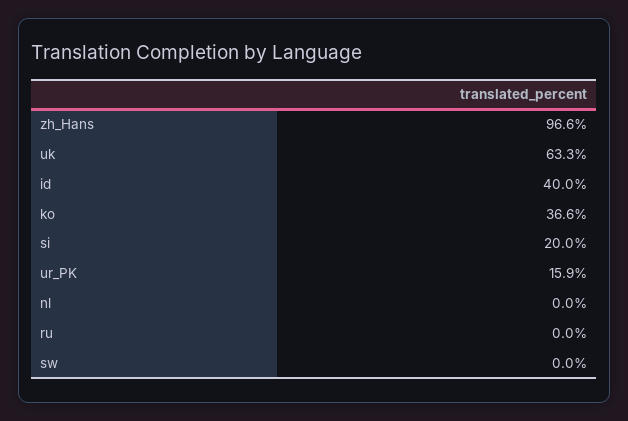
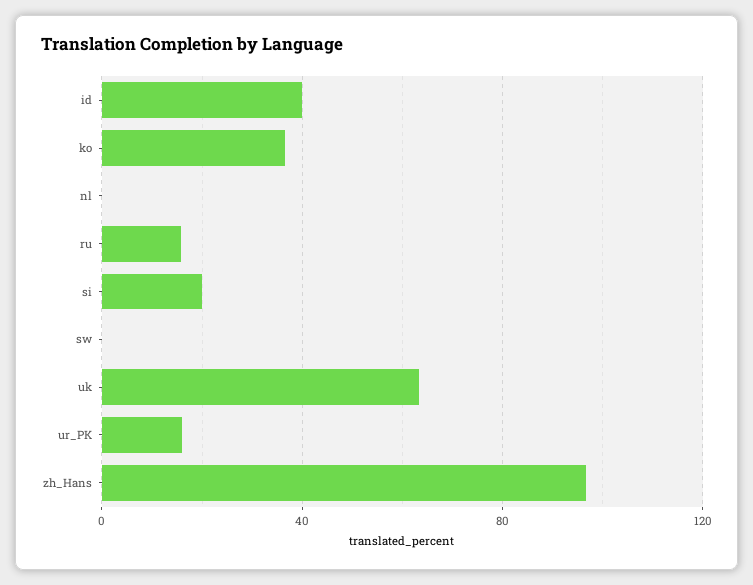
ru: 0 -> 15

